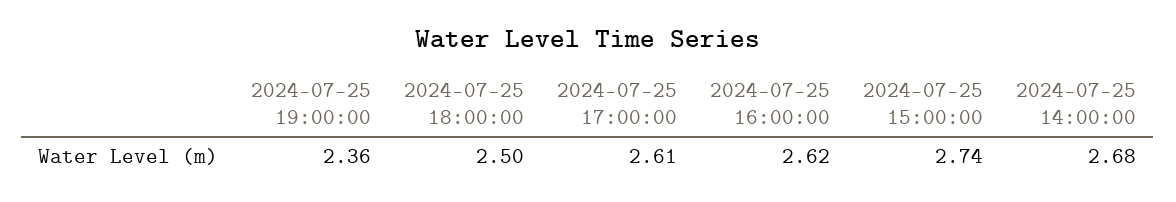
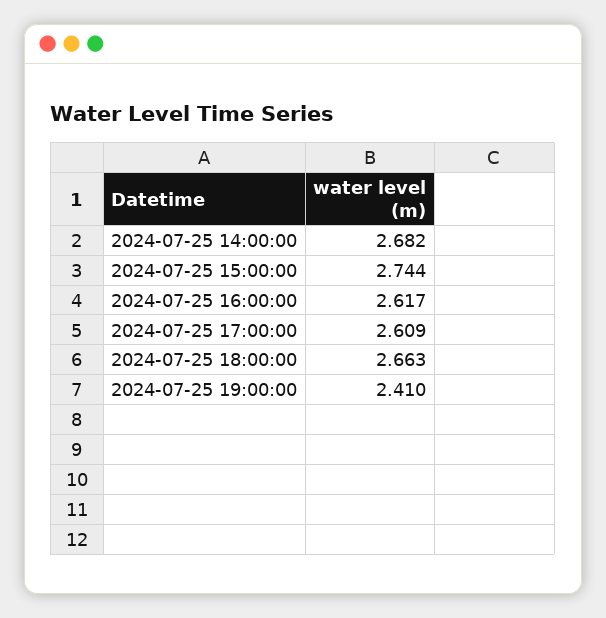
2024-07-25 19:00:00: 2.36 -> 2.41
2024-07-25 18:00:00: 2.5 -> 2.663

